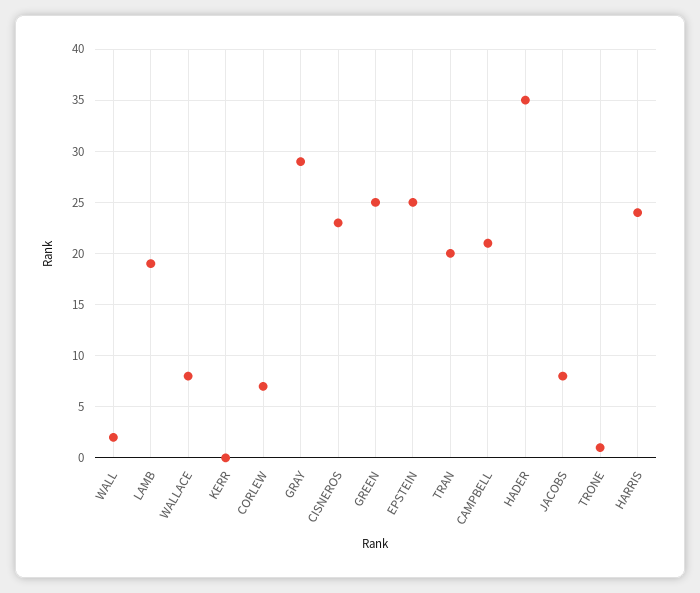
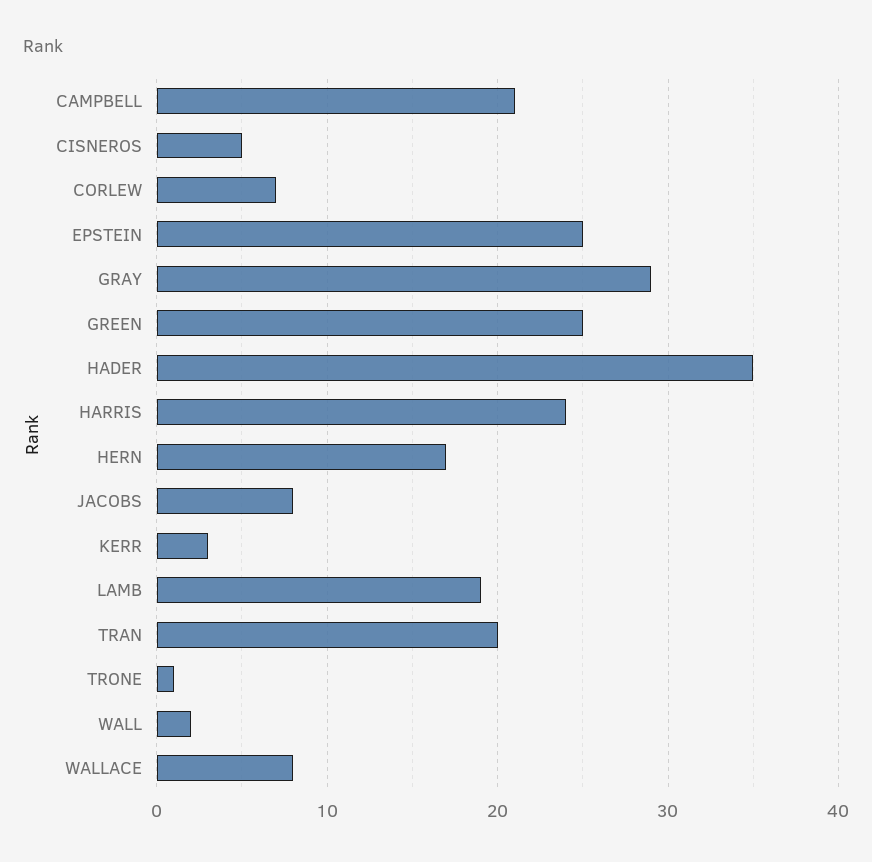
KERR: 0 -> 3
CISNEROS: 23 -> 5
HERN: none -> 17

